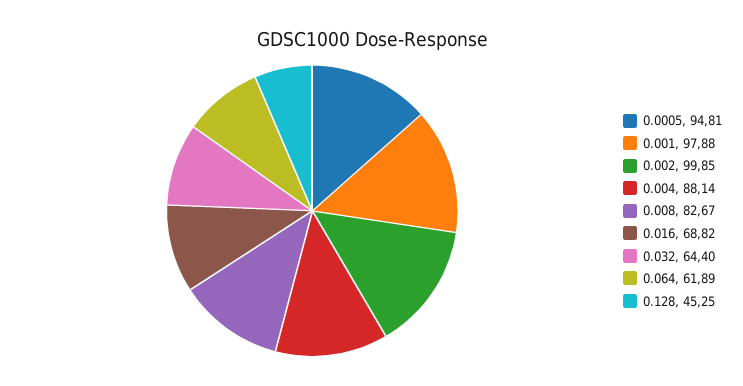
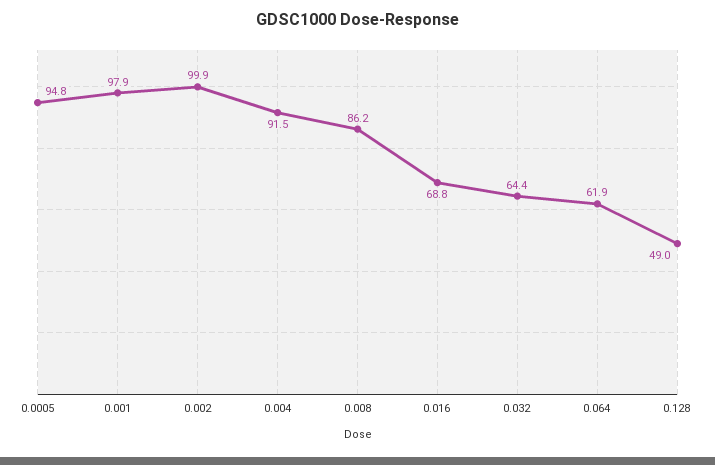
0.004: 88.14 -> 91.5
0.008: 82.67 -> 86.2
0.128: 45.25 -> 49

